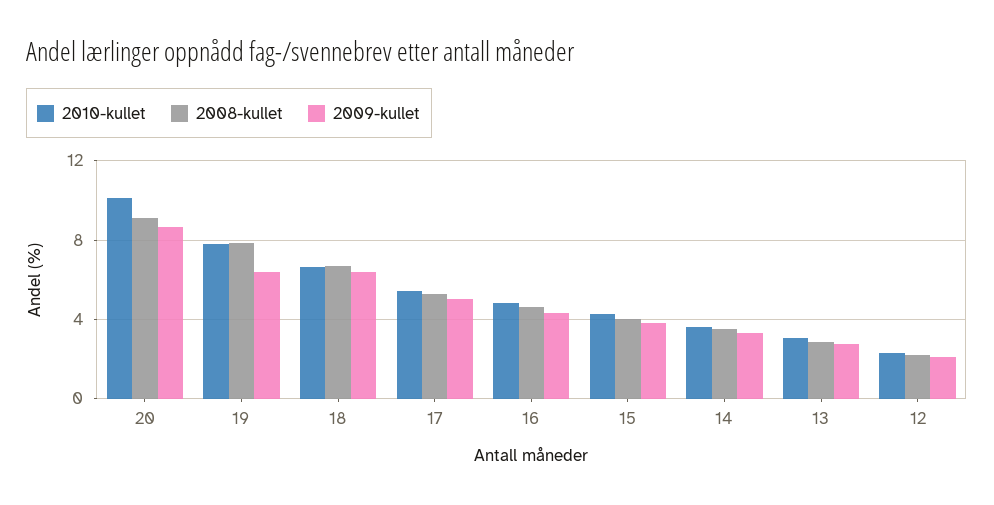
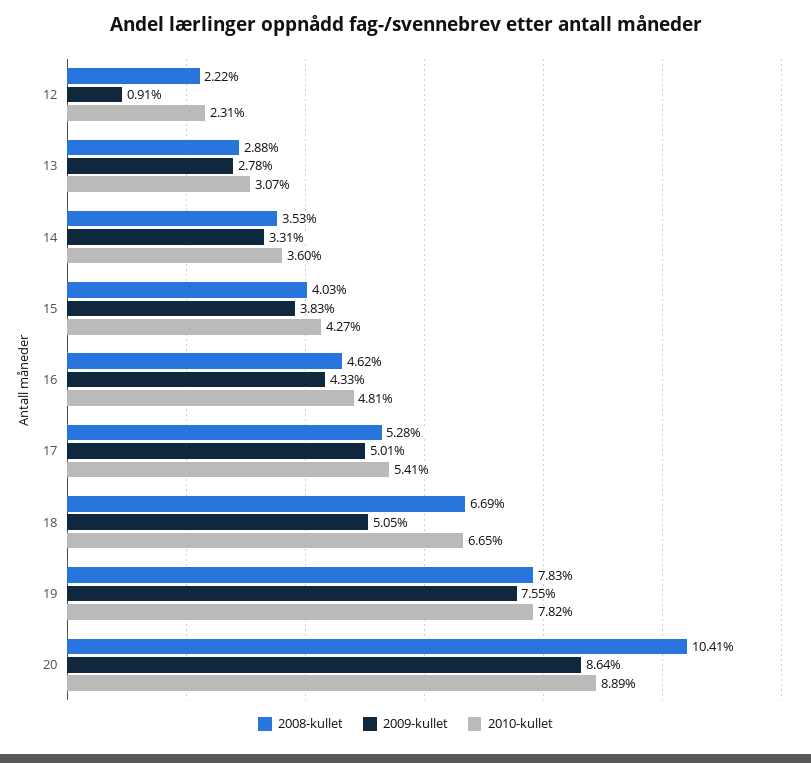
2010-kullet, 20: 10 -> 8.89
2008-kullet, 20: 9 -> 10.41
2009-kullet, 19: 6.5 -> 7.55
2009-kullet, 18: 6.5 -> 5.05
2009-kullet, 12: 2 -> 0.91

